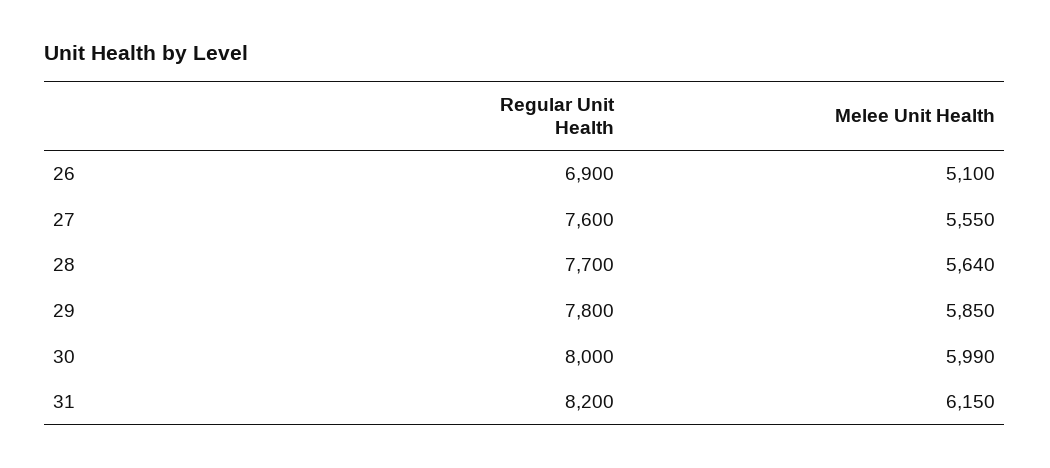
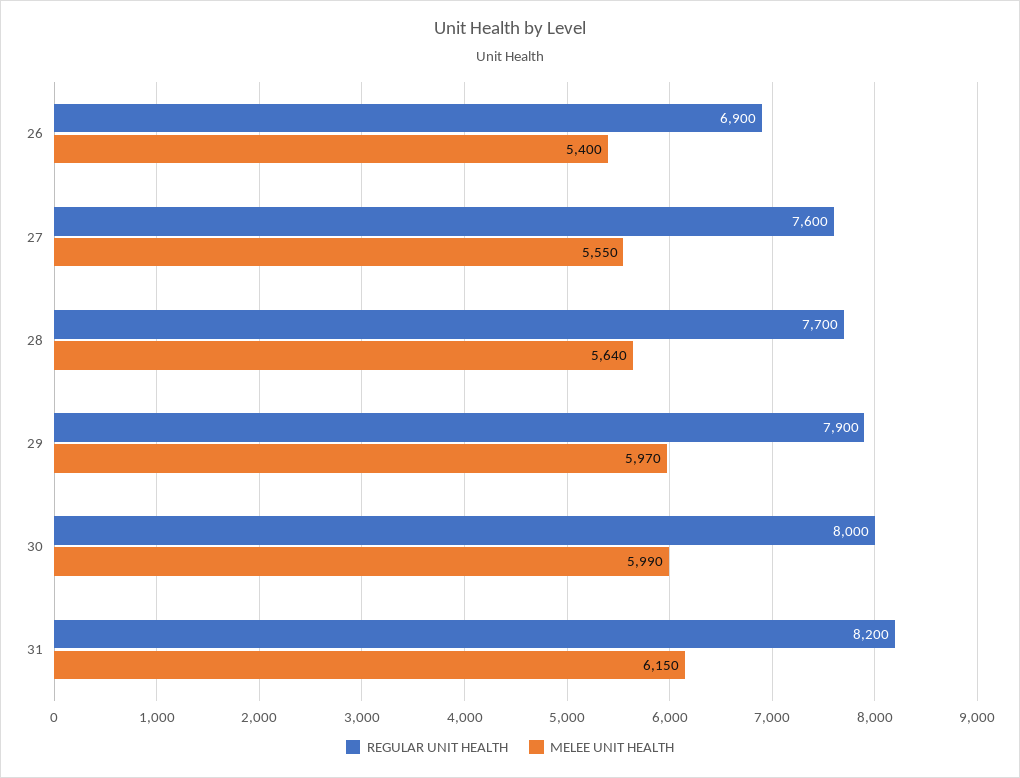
Melee Unit Health, 26: 5100 -> 5400
Regular Unit Health, 29: 7800 -> 7900
Melee Unit Health, 29: 5850 -> 5970

